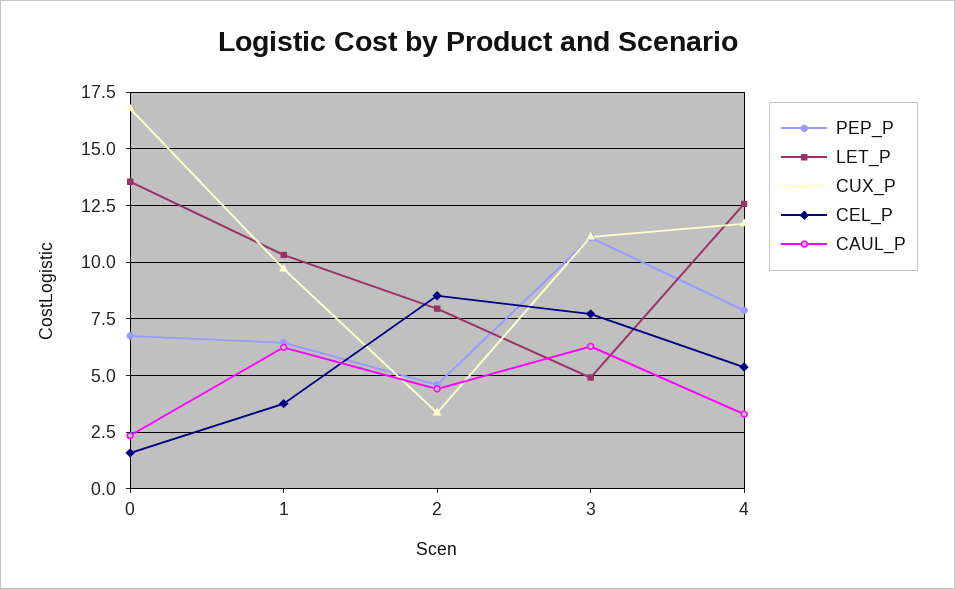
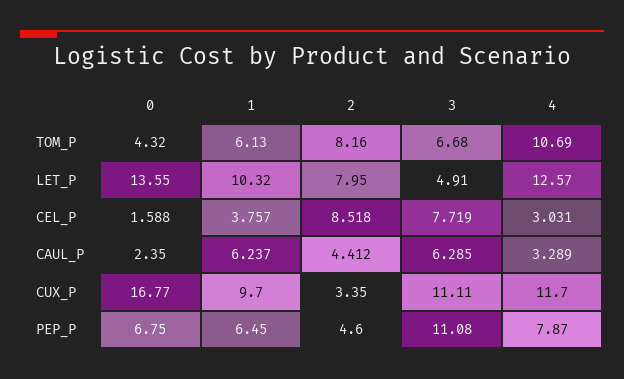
CEL_P, 4: 5.5 -> 3.031
TOM_P, 0: none -> 4.32
TOM_P, 1: none -> 6.13
TOM_P, 2: none -> 8.16
TOM_P, 3: none -> 6.68
TOM_P, 4: none -> 10.69

